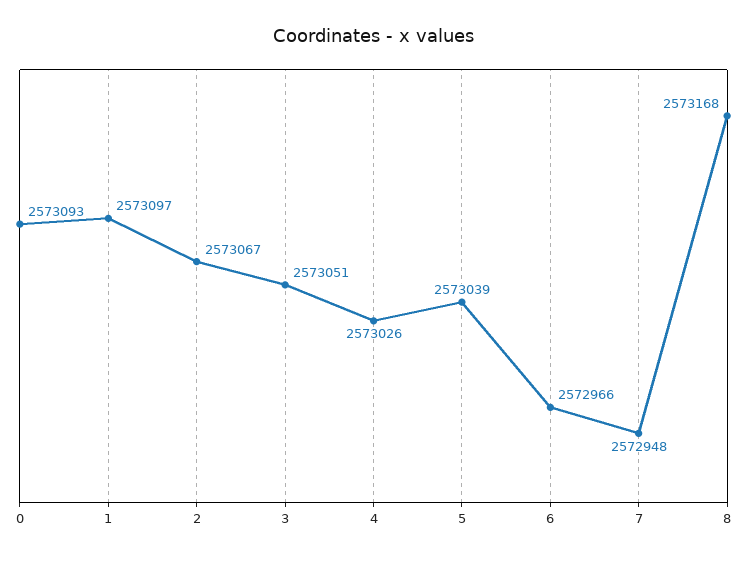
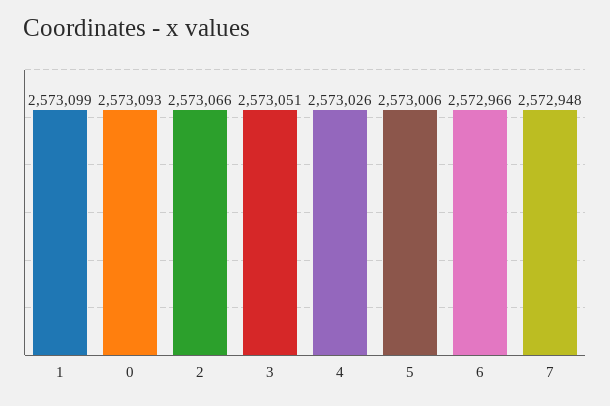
1: 2573097 -> 2573099
2: 2573067 -> 2573066
5: 2573039 -> 2573006
8: 2573168 -> none

